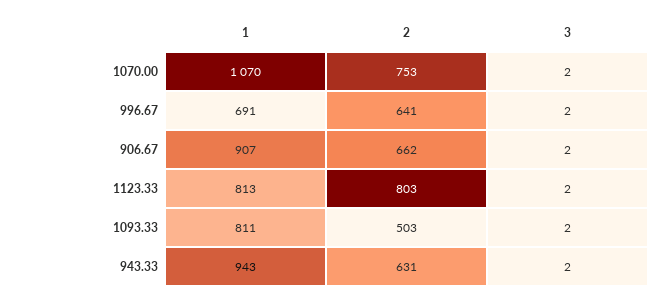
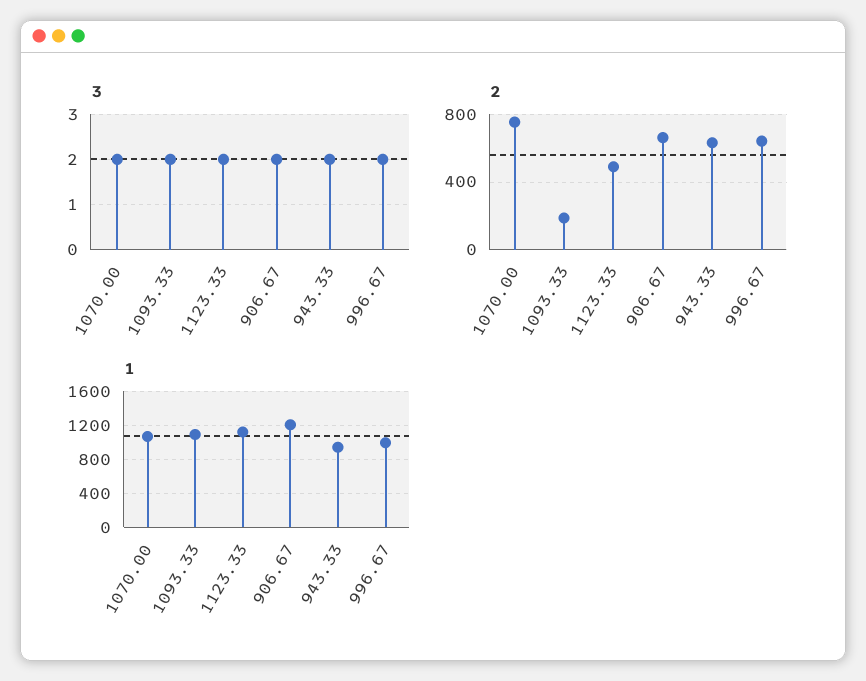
1, 996.67: 691 -> 1000
1, 906.67: 907 -> 1200
1, 1123.33: 813 -> 1100
2, 1123.33: 803 -> 500
1, 1093.33: 811 -> 1100
2, 1093.33: 503 -> 200

